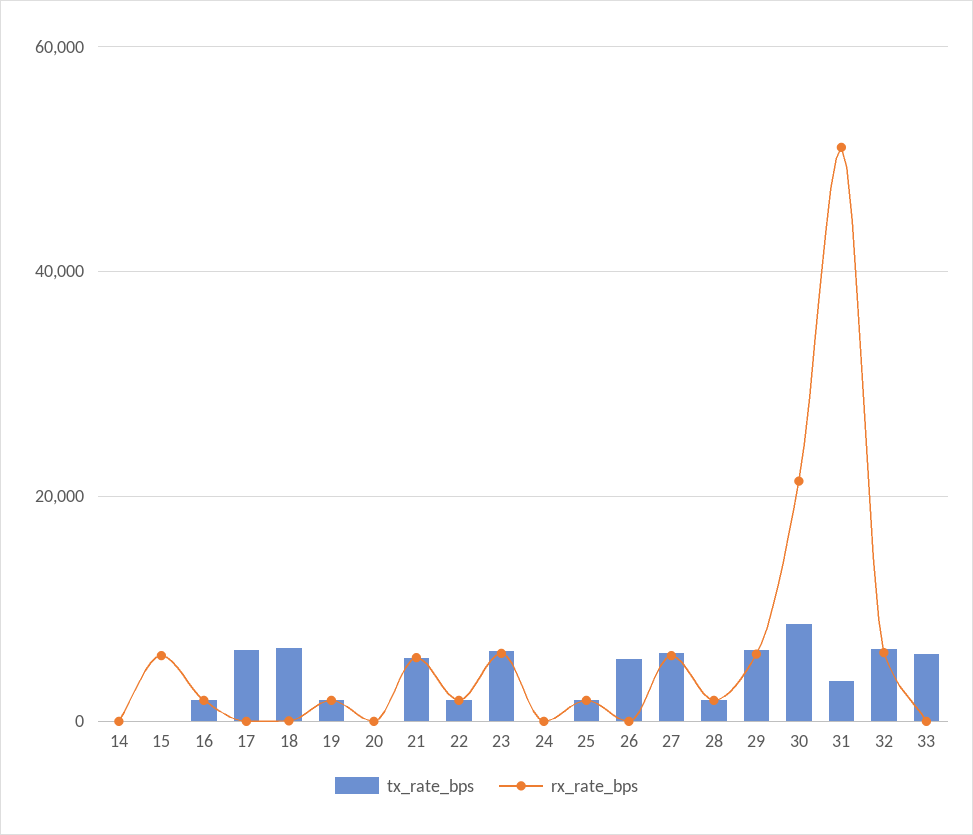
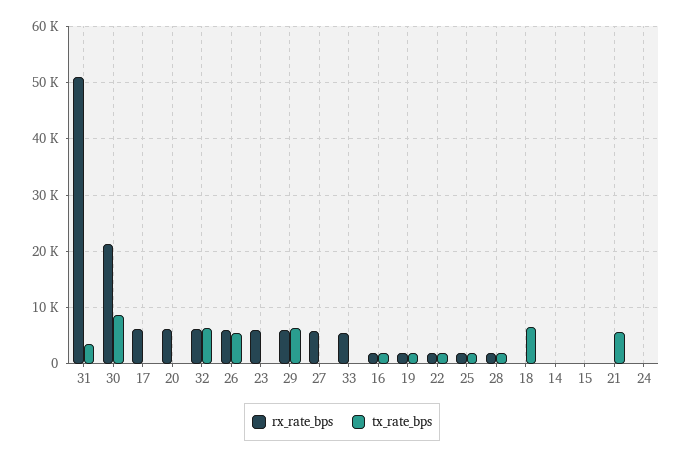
rx_rate_bps, 15: 6000 -> 0
tx_rate_bps, 17: 6000 -> 0
rx_rate_bps, 17: 0 -> 6000
rx_rate_bps, 20: 0 -> 6000
rx_rate_bps, 21: 6000 -> 0
tx_rate_bps, 23: 6000 -> 0
rx_rate_bps, 26: 0 -> 6000
tx_rate_bps, 27: 6000 -> 0
tx_rate_bps, 33: 6000 -> 0
rx_rate_bps, 33: 0 -> 6000

